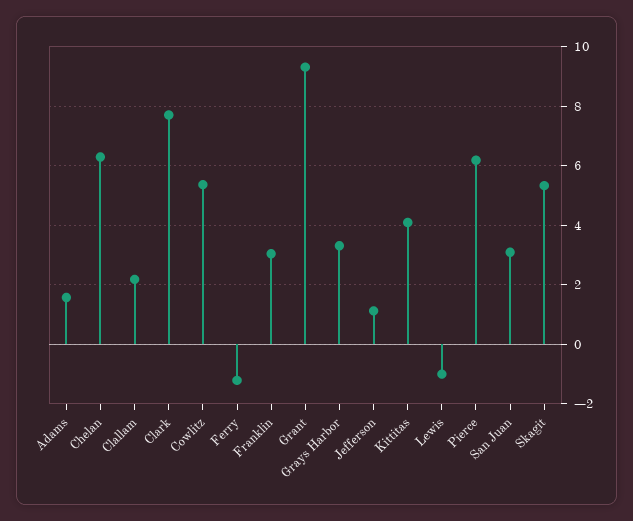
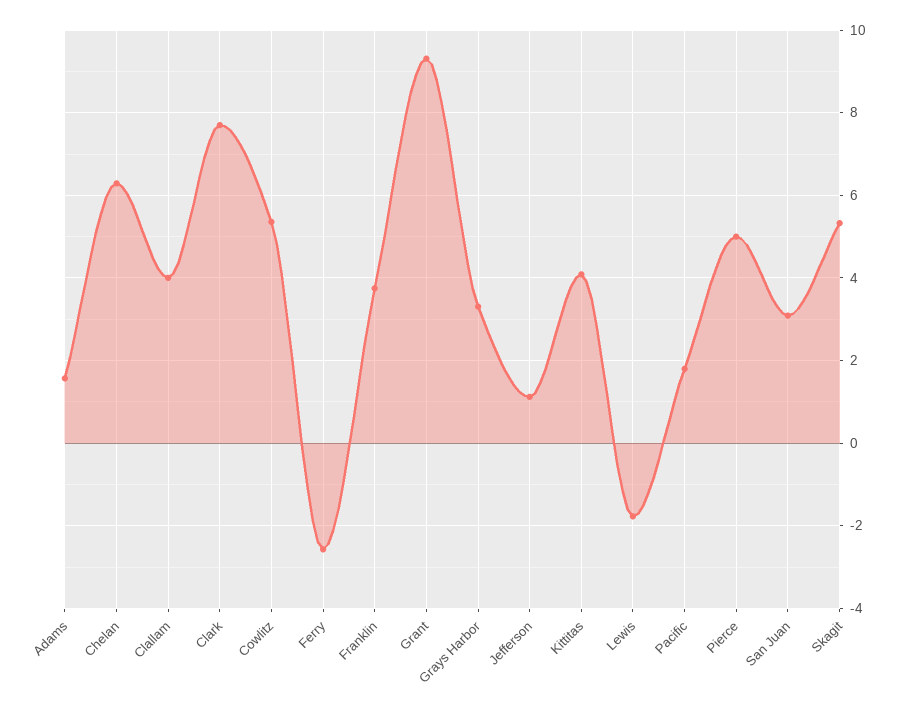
Clallam: 2.25 -> 4
Ferry: -1.25 -> -2.6
Franklin: 3 -> 3.8
Lewis: -1 -> -1.8
Pierce: 6.25 -> 5
Pacific: none -> 1.8

